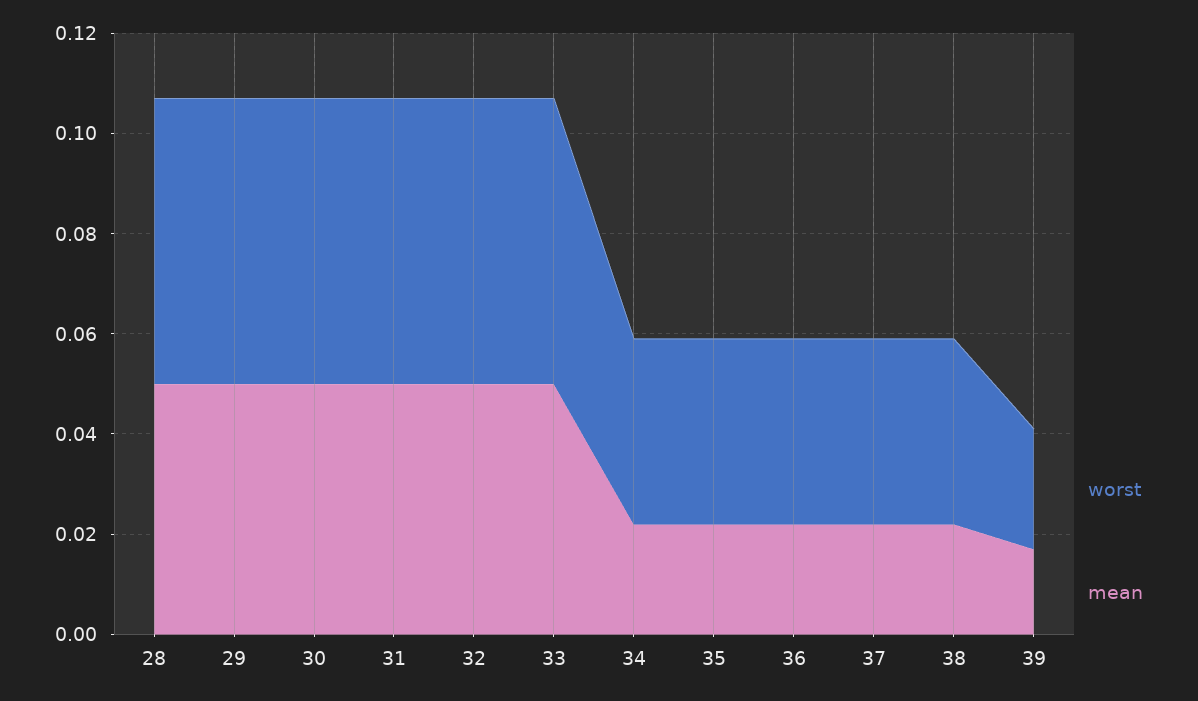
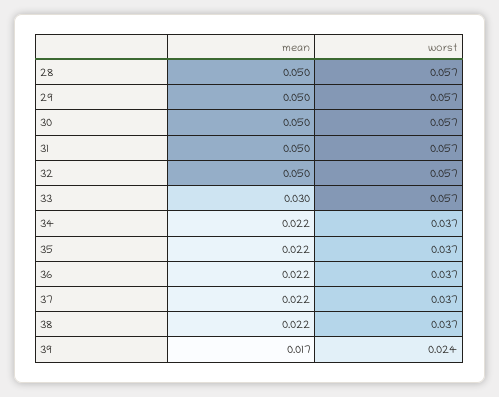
mean, 33: 0.05 -> 0.03

